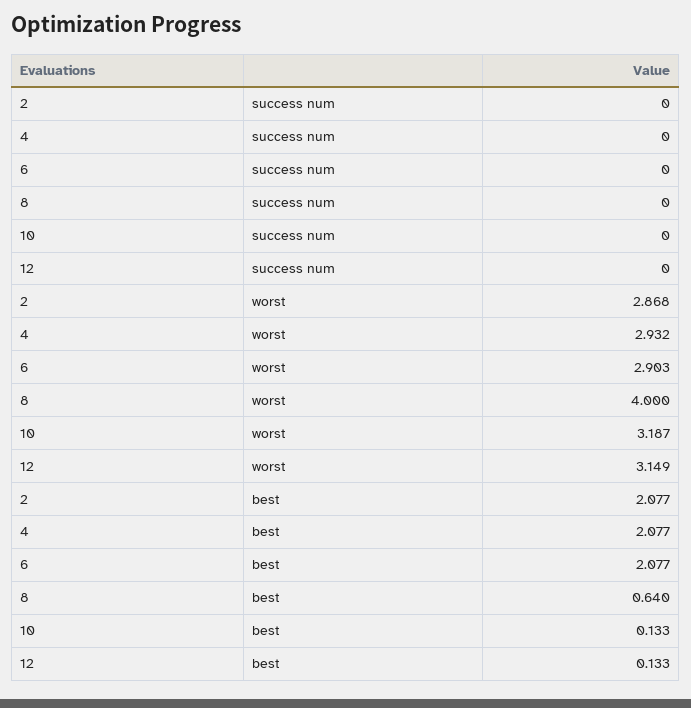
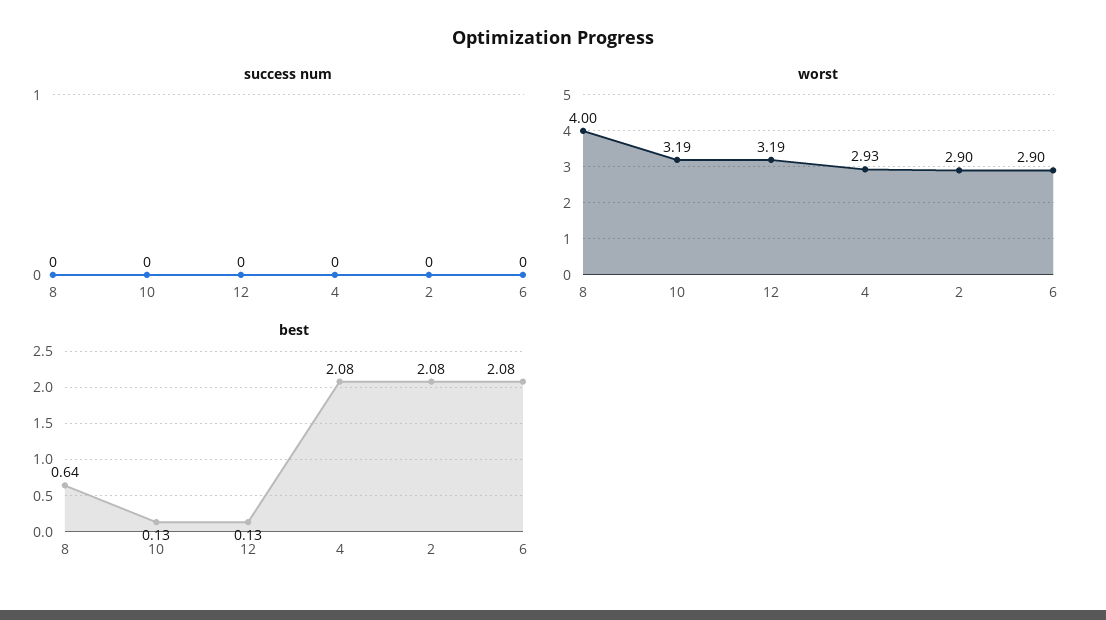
worst, 2: 2.868 -> 2.9
worst, 12: 3.149 -> 3.19

